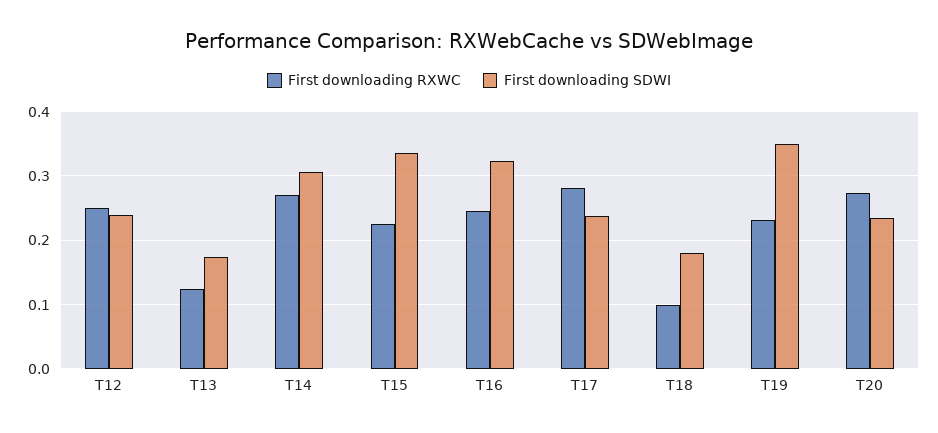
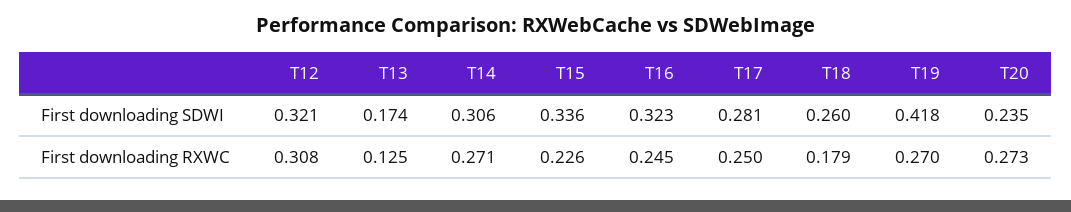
First downloading RXWC, T12: 0.25 -> 0.308
First downloading SDWI, T12: 0.24 -> 0.321
First downloading RXWC, T17: 0.28 -> 0.25
First downloading SDWI, T17: 0.24 -> 0.281
First downloading RXWC, T18: 0.1 -> 0.179
First downloading SDWI, T18: 0.18 -> 0.26
First downloading RXWC, T19: 0.23 -> 0.27
First downloading SDWI, T19: 0.35 -> 0.418

